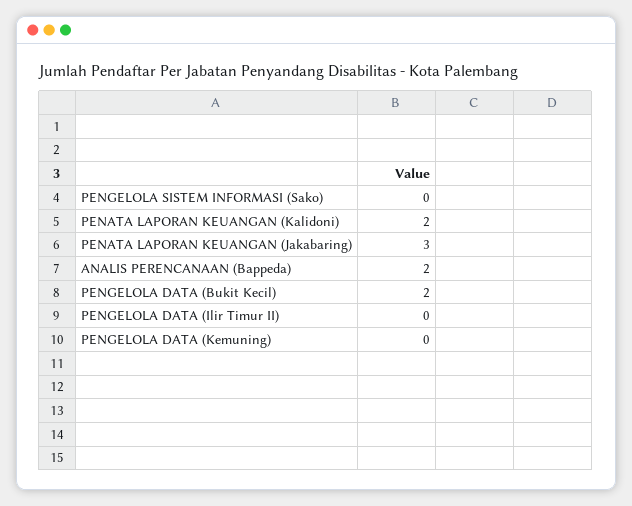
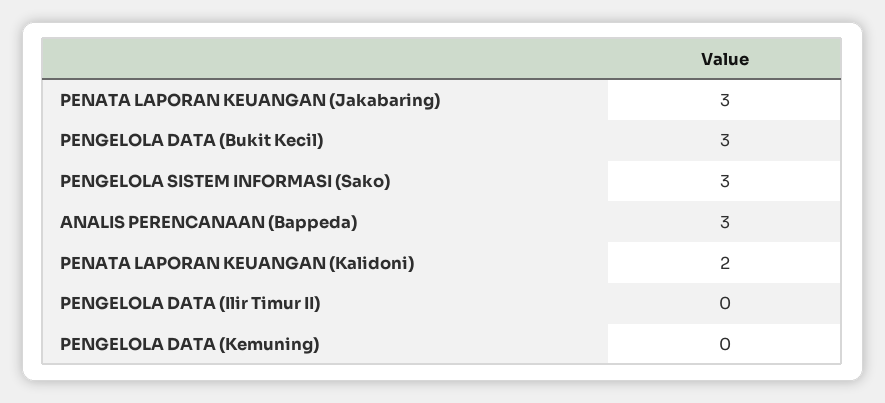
PENGELOLA SISTEM INFORMASI (Sako): 0 -> 3
ANALIS PERENCANAAN (Bappeda): 2 -> 3
PENGELOLA DATA (Bukit Kecil): 2 -> 3

